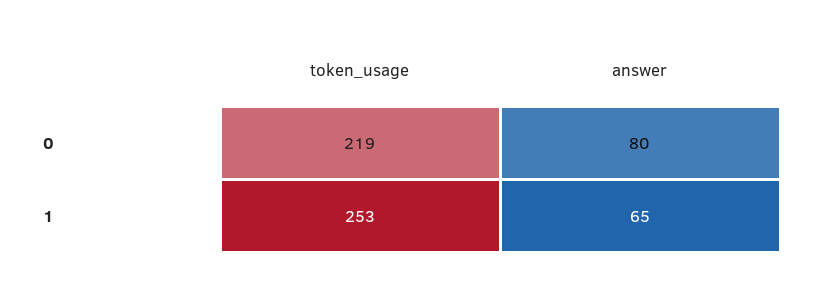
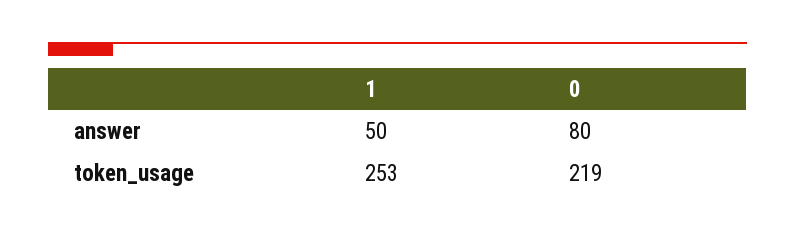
answer, 1: 65 -> 50

